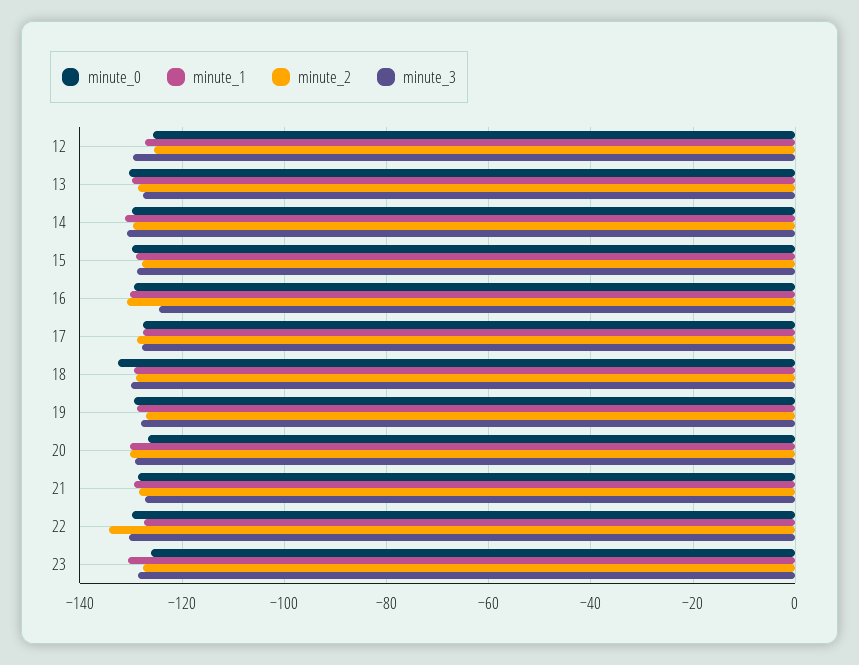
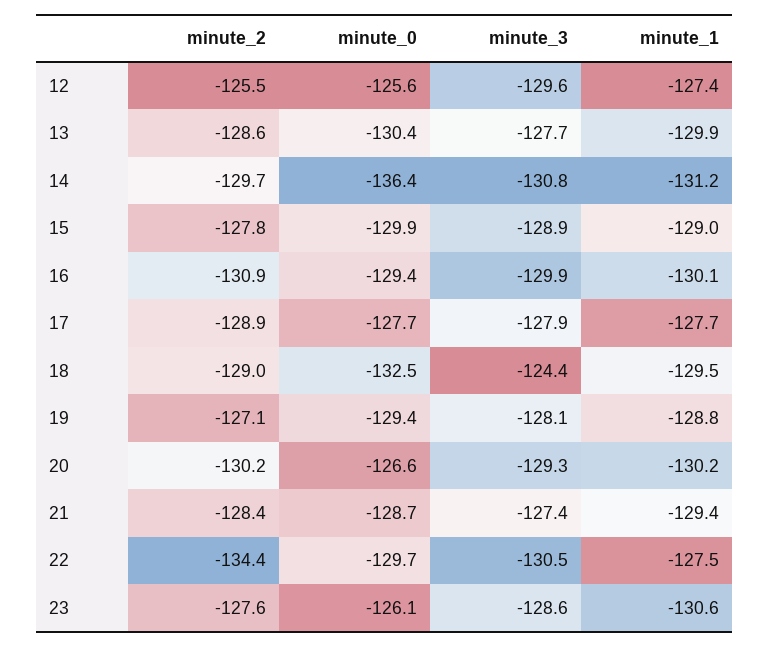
minute_0, 14: -130 -> -136.4
minute_3, 16: -124 -> -129.9
minute_3, 18: -130 -> -124.4

